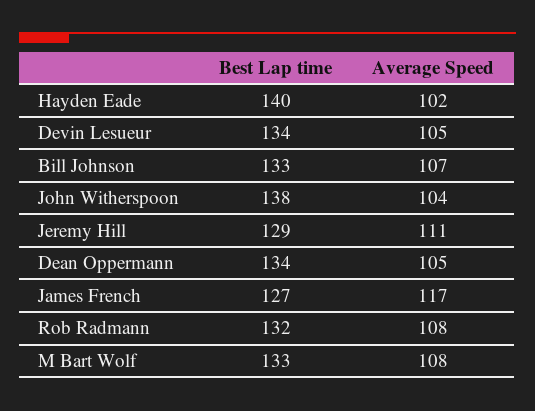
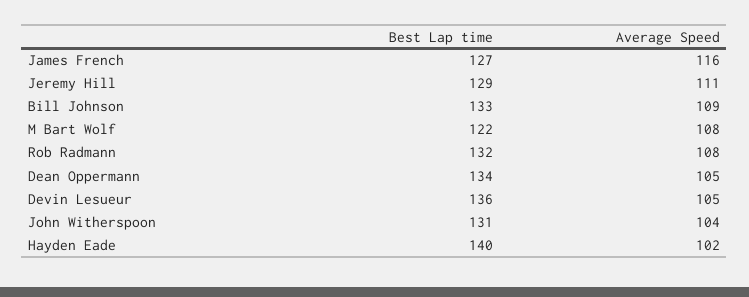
Best Lap time, Devin Lesueur: 134 -> 136
Average Speed, Bill Johnson: 107 -> 109
Best Lap time, John Witherspoon: 138 -> 131
Average Speed, James French: 117 -> 116
Best Lap time, M Bart Wolf: 133 -> 122

